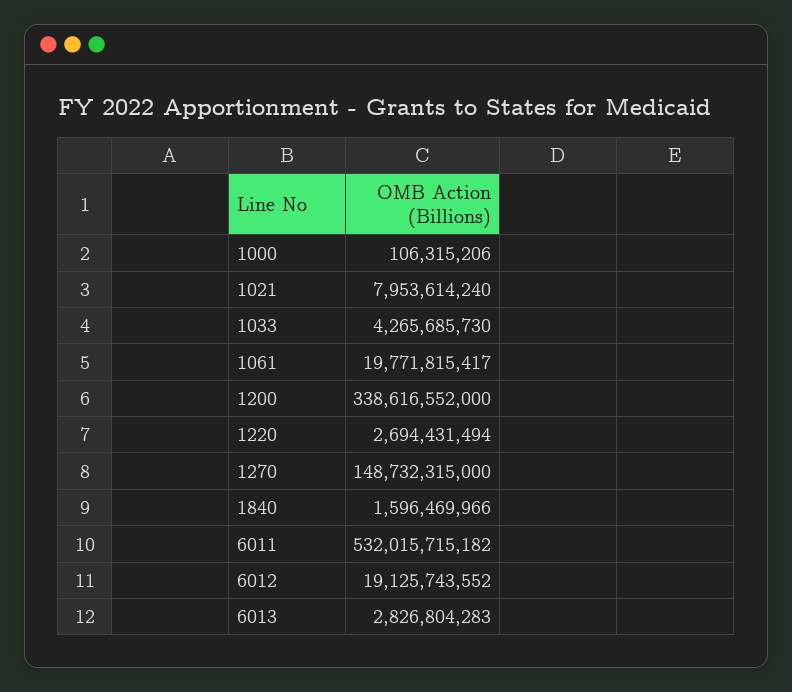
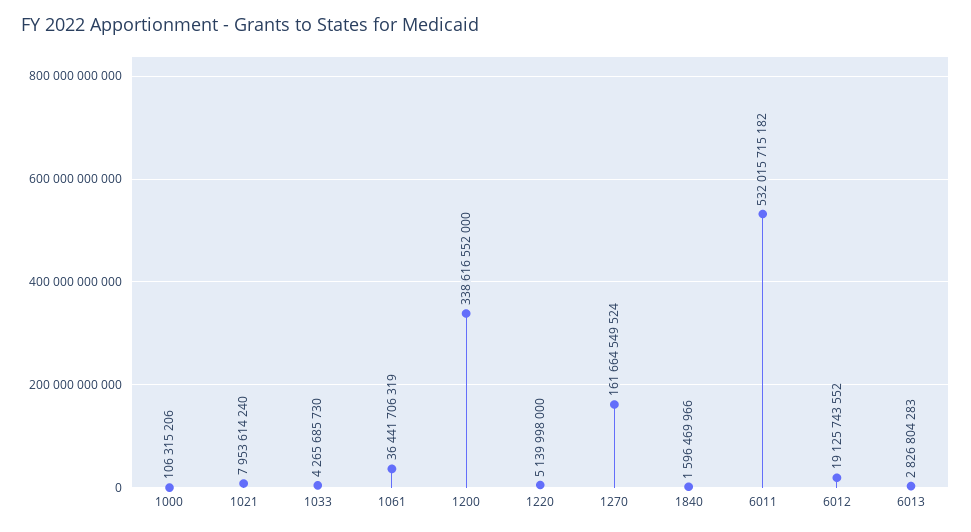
1061: 19771815417 -> 36441706319
1220: 2694431494 -> 5139998000
1270: 148732315000 -> 161664549524

